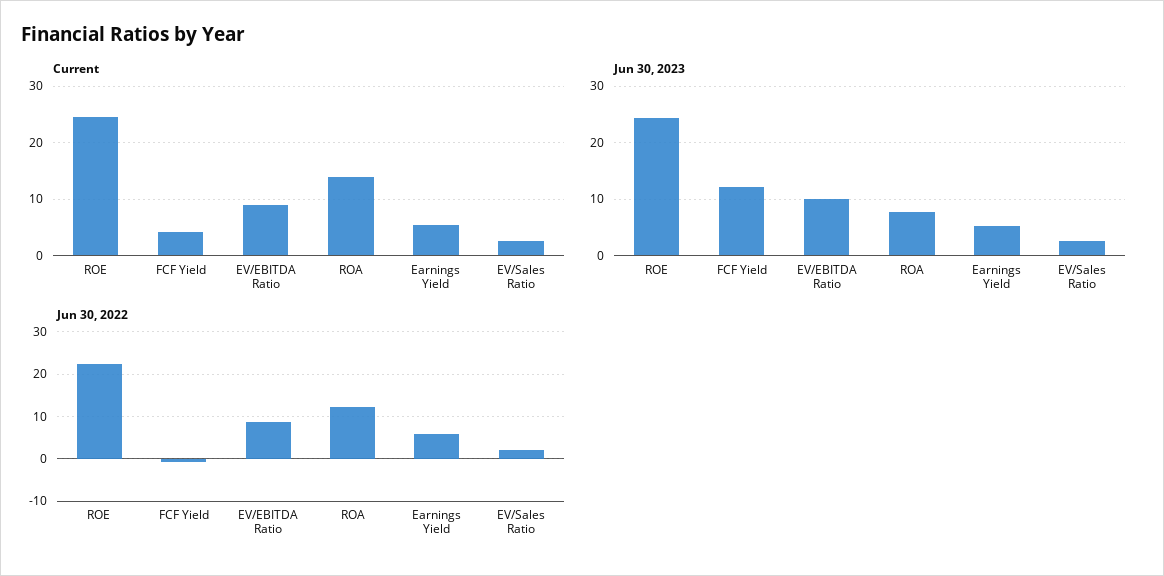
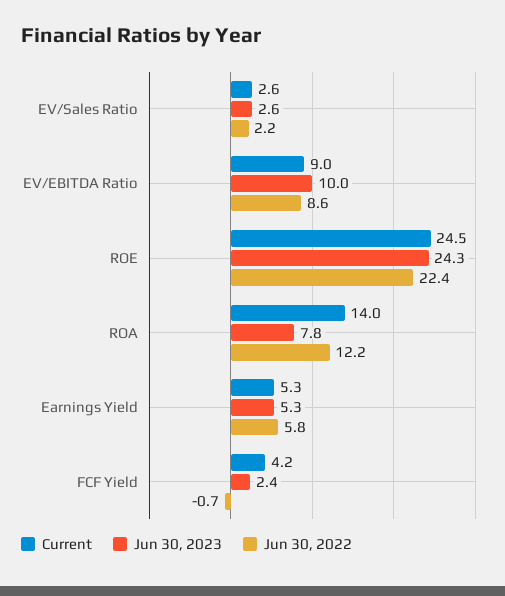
Jun 30, 2023, FCF Yield: 12 -> 2.4

